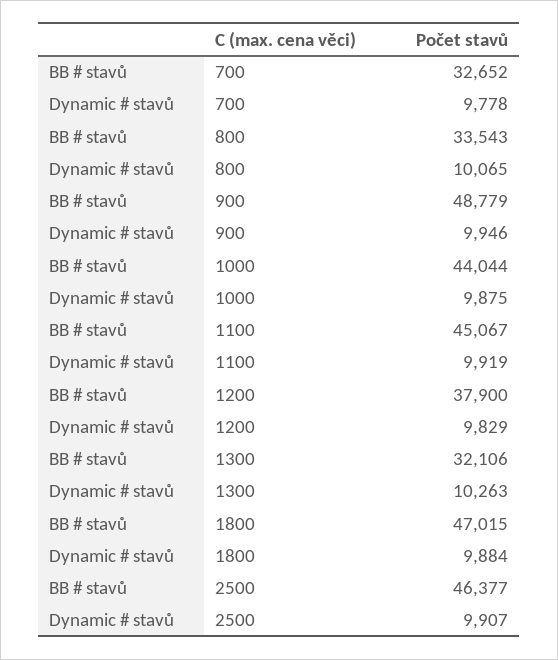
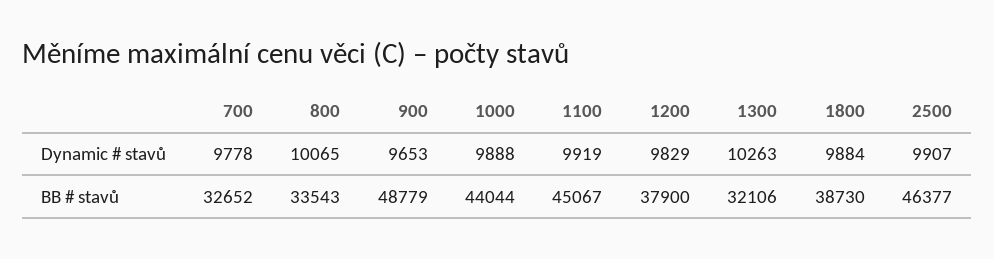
Dynamic # stavů, 900: 9946 -> 9653
Dynamic # stavů, 1000: 9875 -> 9888
BB # stavů, 1800: 47015 -> 38730

